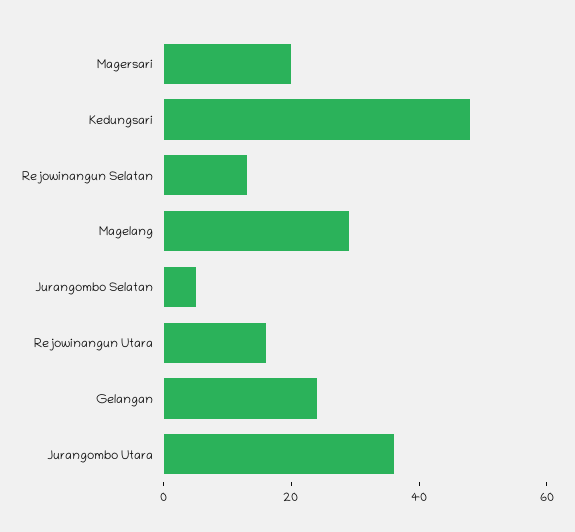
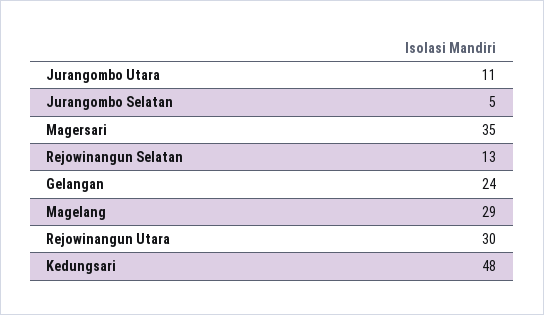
Magersari: 20 -> 35
Rejowinangun Utara: 15 -> 30
Jurangombo Utara: 35 -> 11

